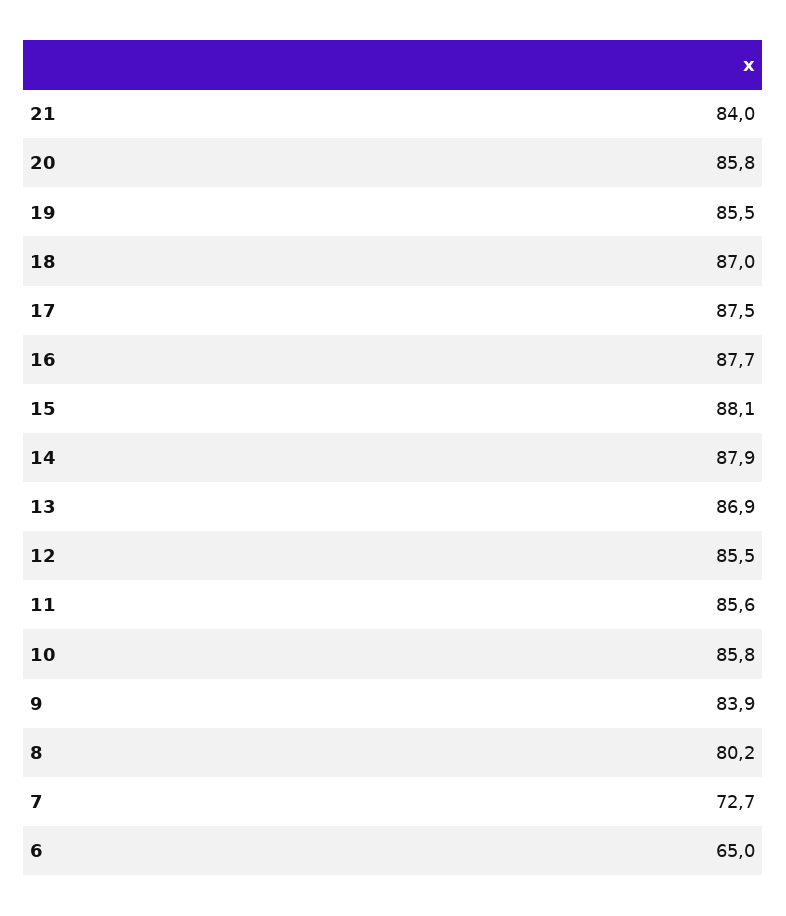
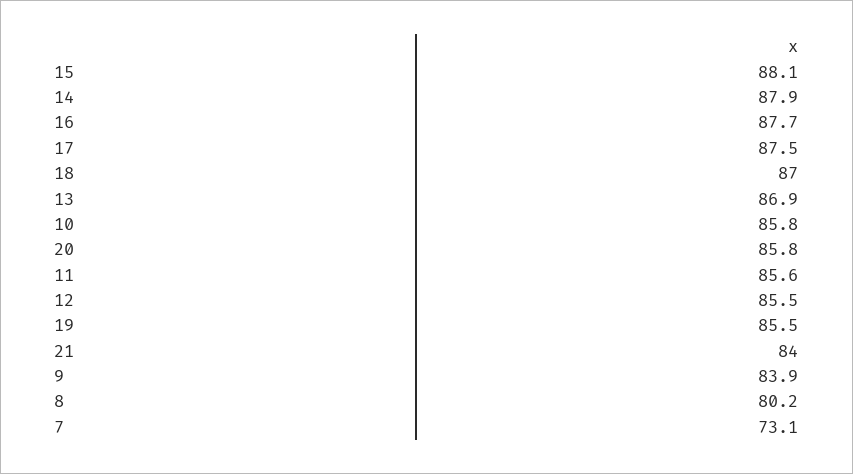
7: 72.7 -> 73.1
6: 65 -> none

